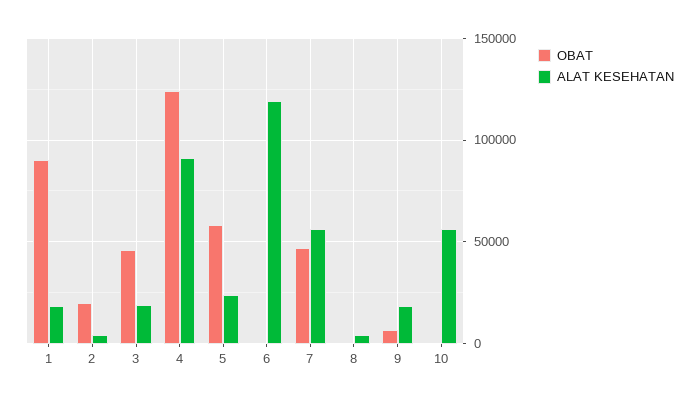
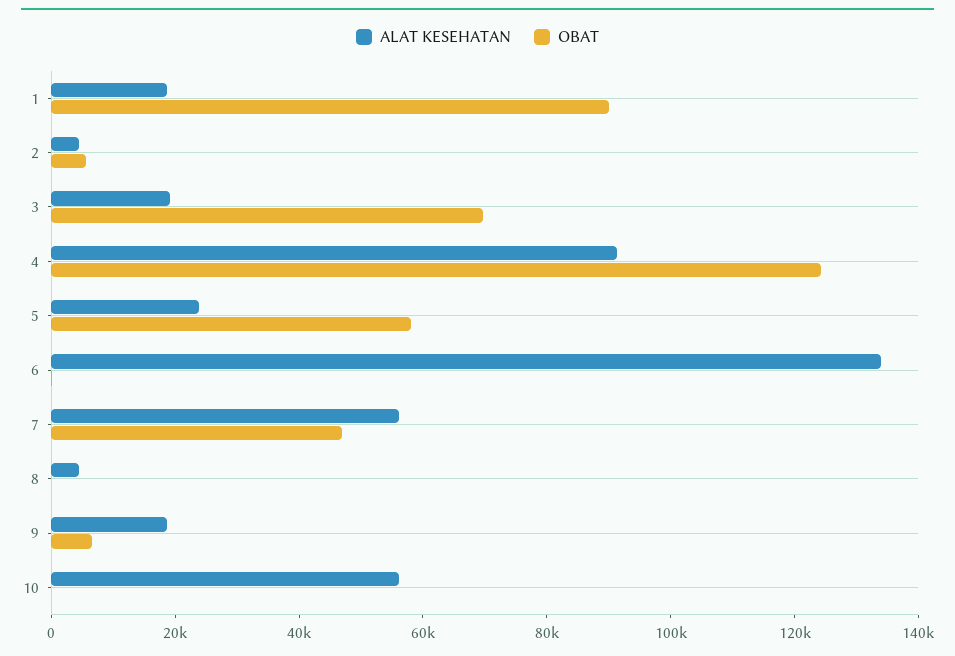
OBAT, 2: 20000 -> 5000
OBAT, 3: 45000 -> 70000
ALAT KESEHATAN, 6: 120000 -> 135000

